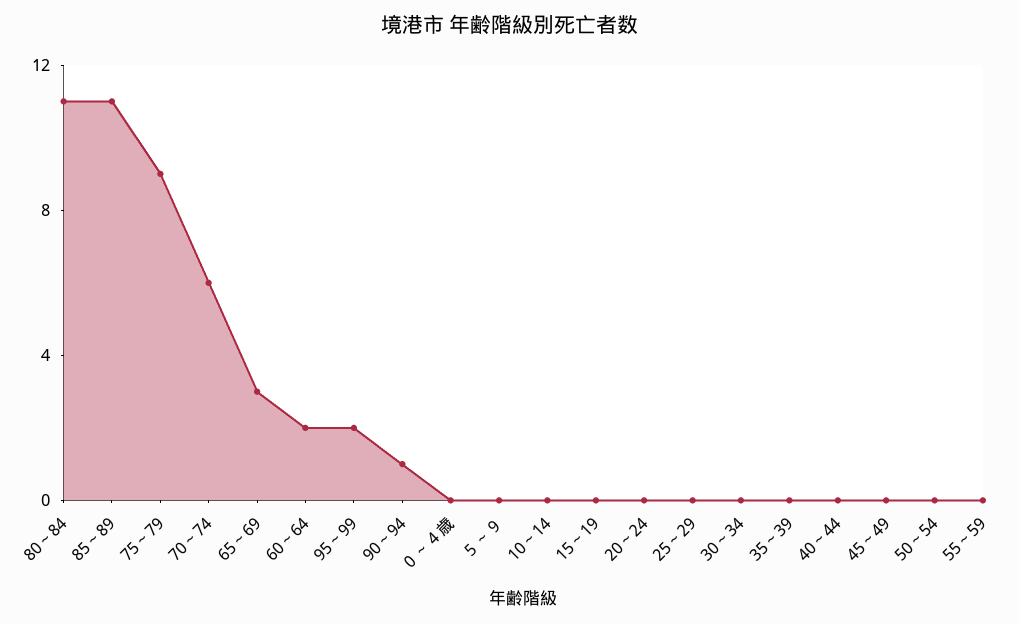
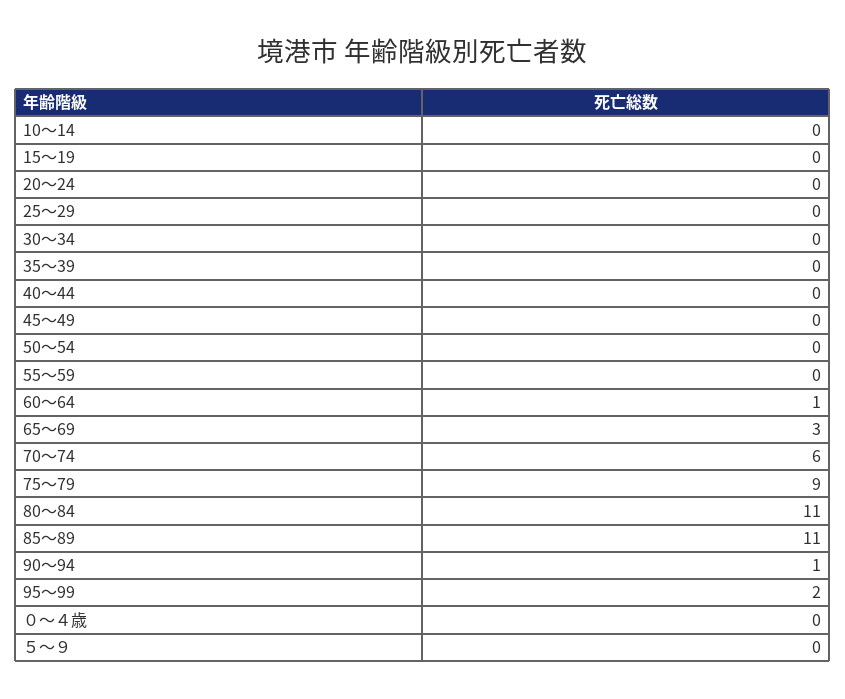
60～64: 2 -> 1

